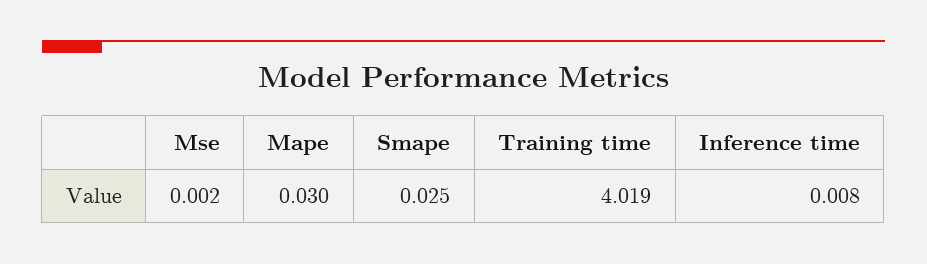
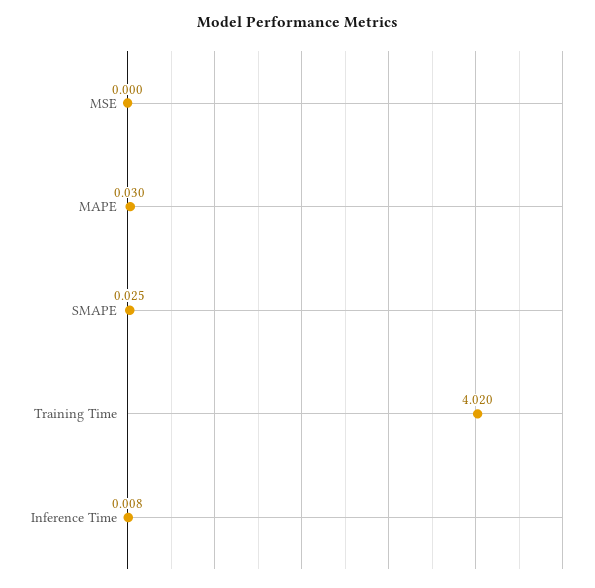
Mse: 0.002 -> 0
Training time: 4.019 -> 4.02

